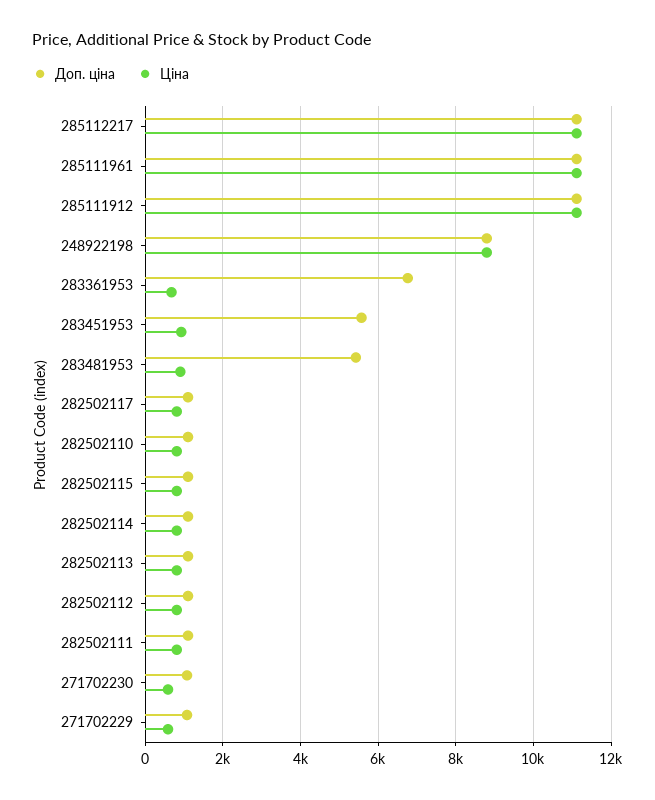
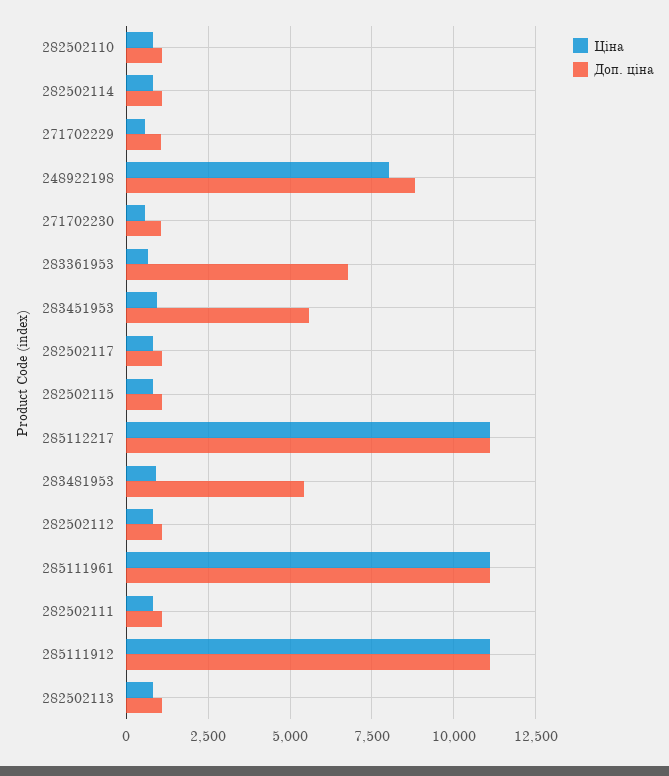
Ціна, 248922198: 8800 -> 8000

